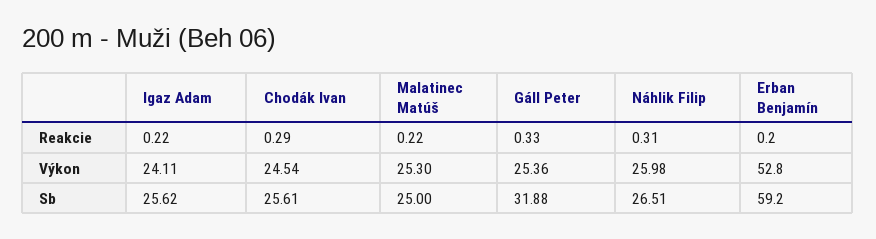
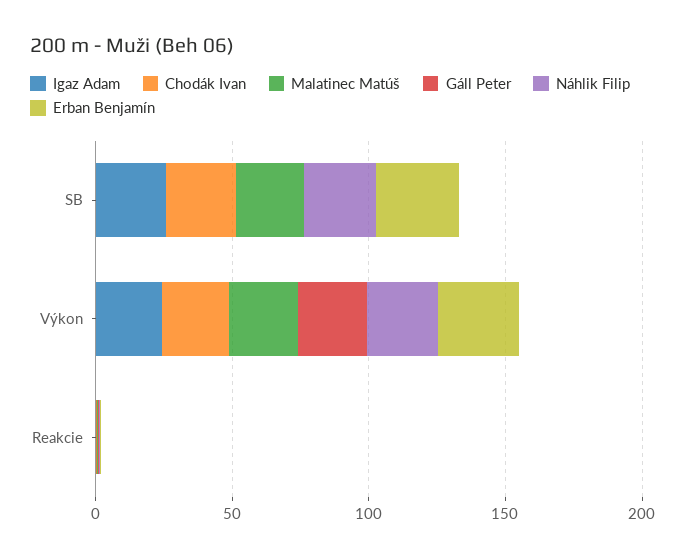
Erban Benjamín, Výkon: 52.8 -> 30
Gáll Peter, Sb: 31.88 -> 0
Erban Benjamín, Sb: 59.2 -> 30

